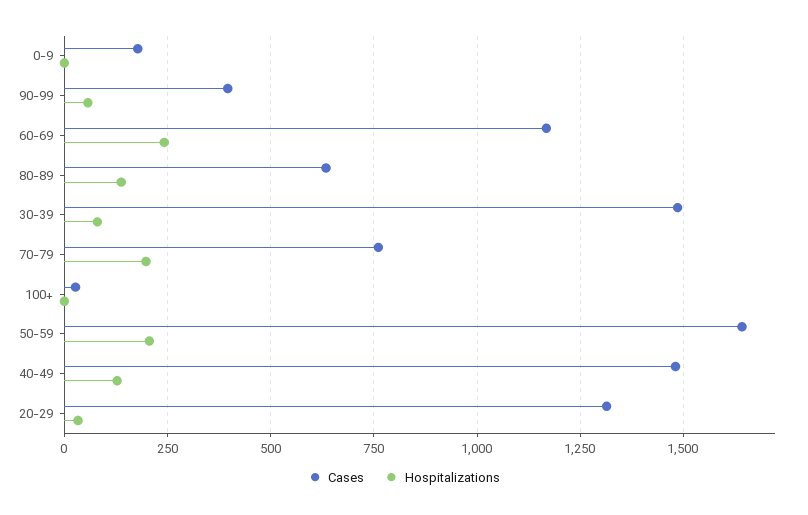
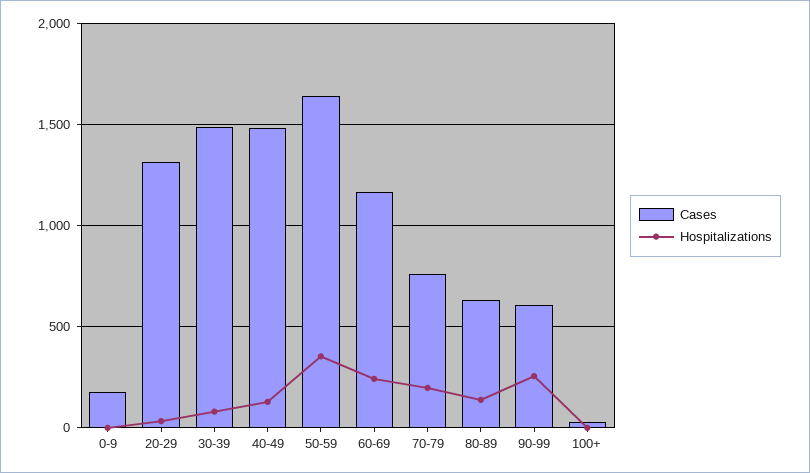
Cases, 90-99: 400 -> 600
Hospitalizations, 90-99: 50 -> 250
Hospitalizations, 50-59: 200 -> 350

